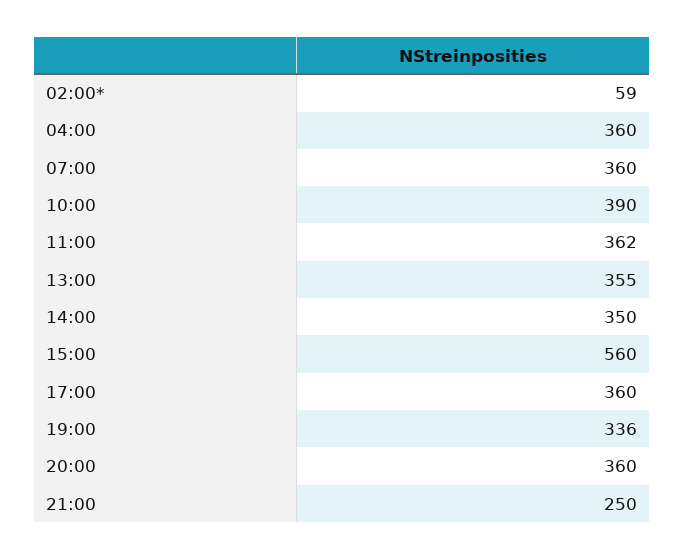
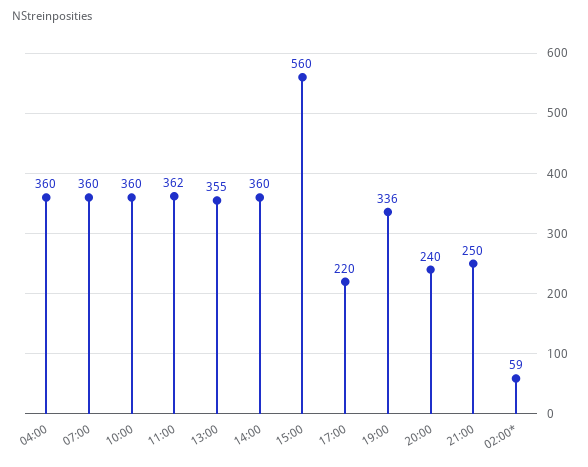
10:00: 390 -> 360
14:00: 350 -> 360
17:00: 360 -> 220
20:00: 360 -> 240

